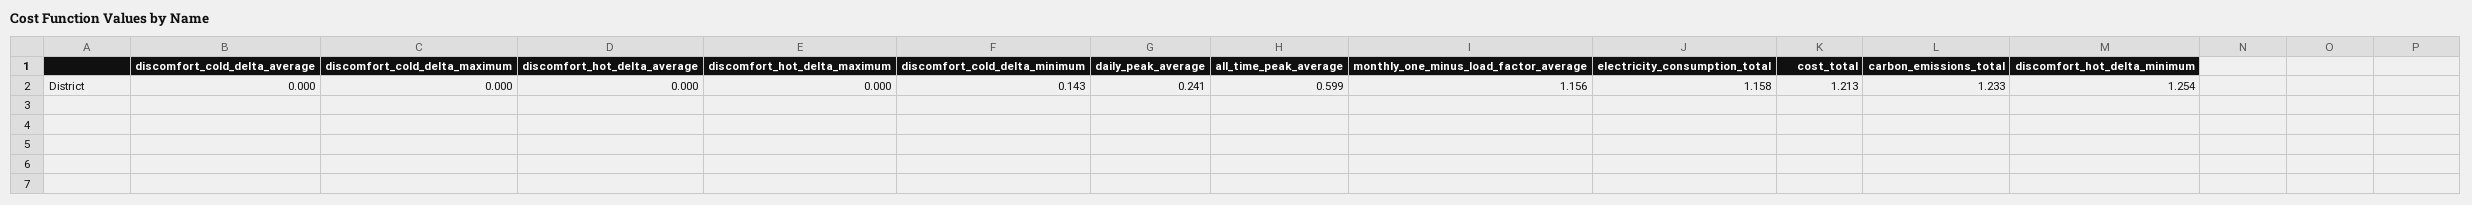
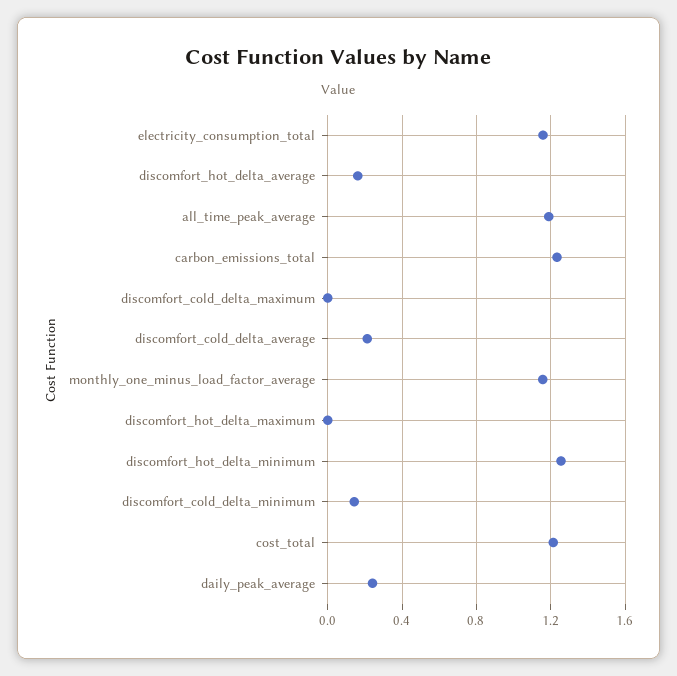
discomfort_cold_delta_average: 0 -> 0.2
discomfort_hot_delta_average: 0 -> 0.15
all_time_peak_average: 0.599 -> 1.2

